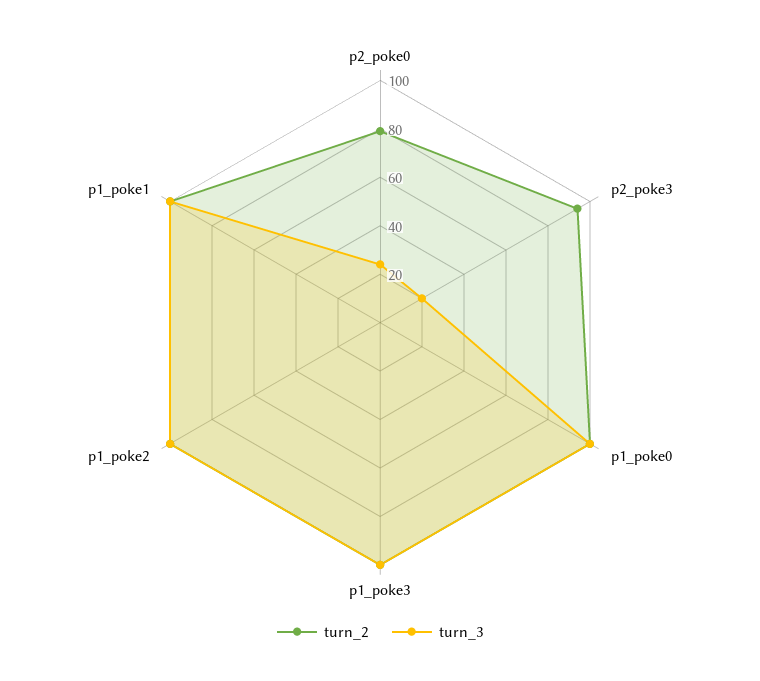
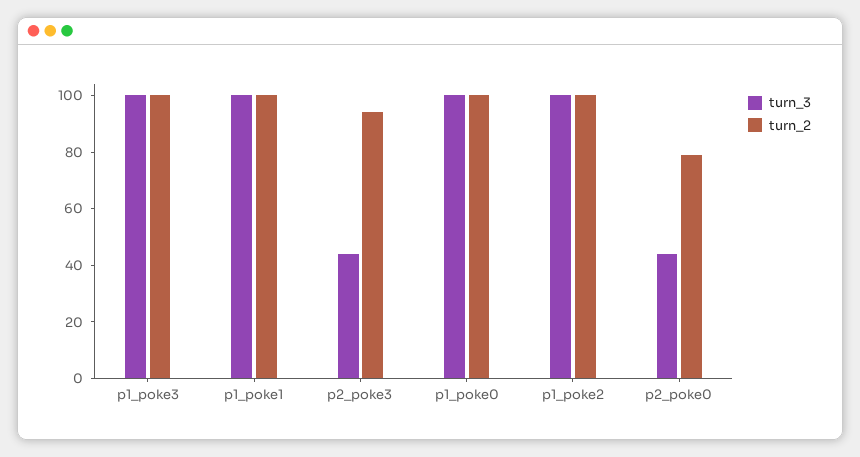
turn_3, p2_poke0: 25 -> 45
turn_3, p2_poke3: 20 -> 45

